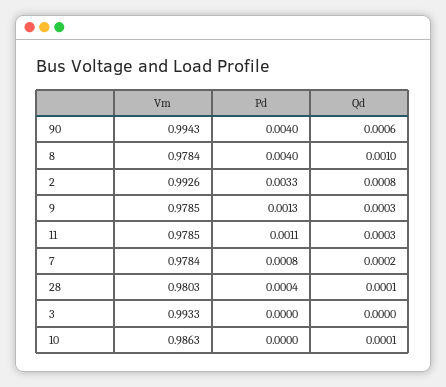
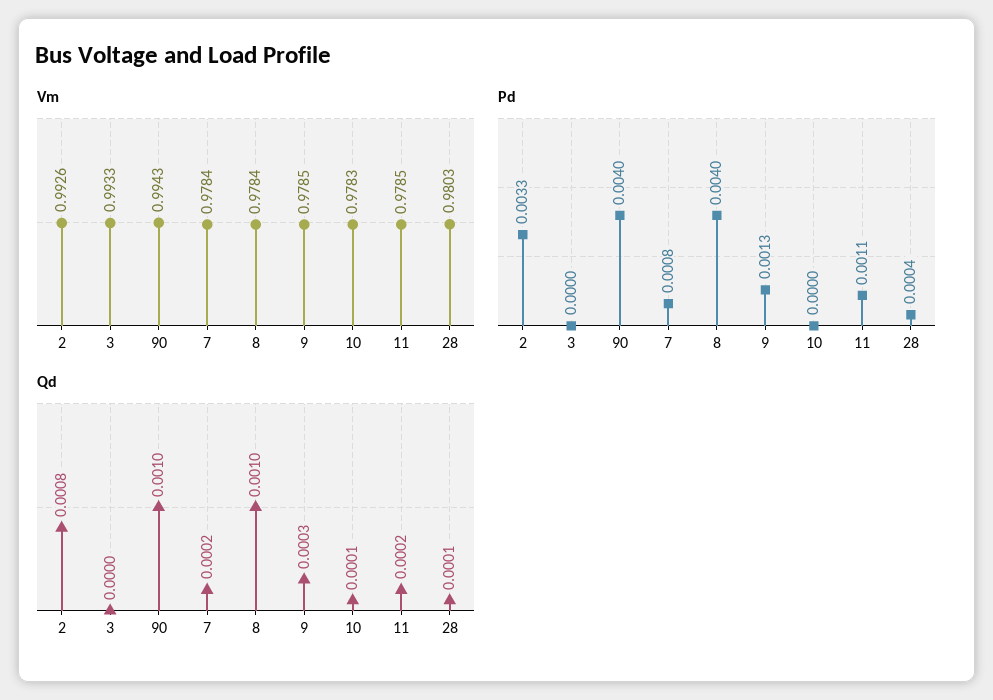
Qd, 90: 0.0006 -> 0.001
Qd, 11: 0.0003 -> 0.0002
Vm, 10: 0.9863 -> 0.9783

